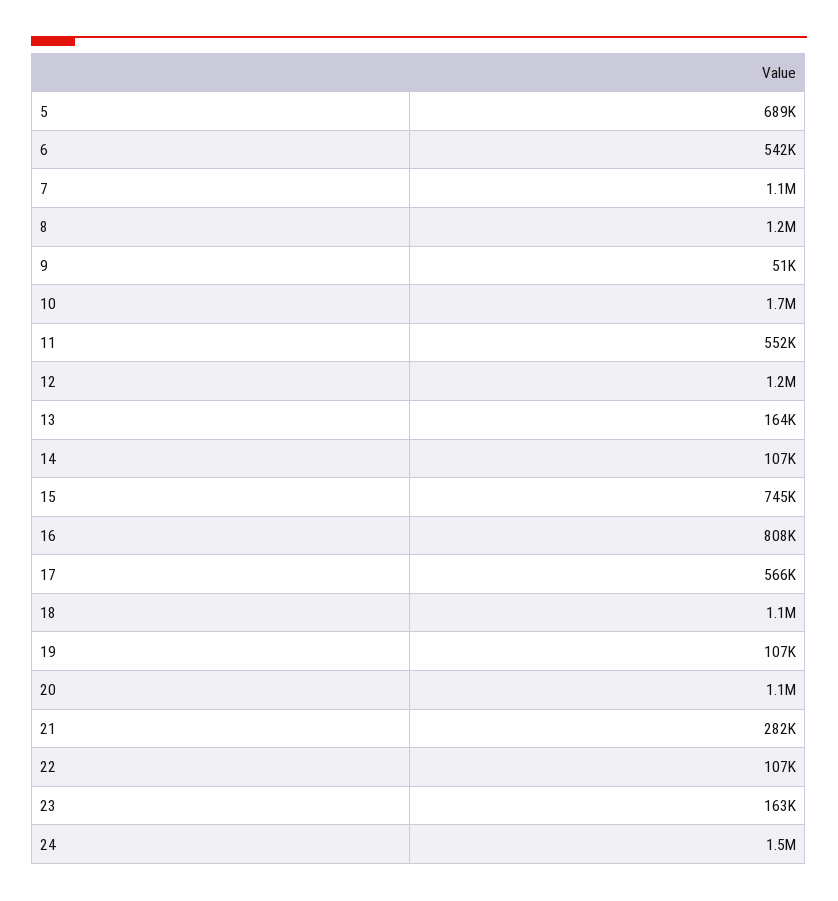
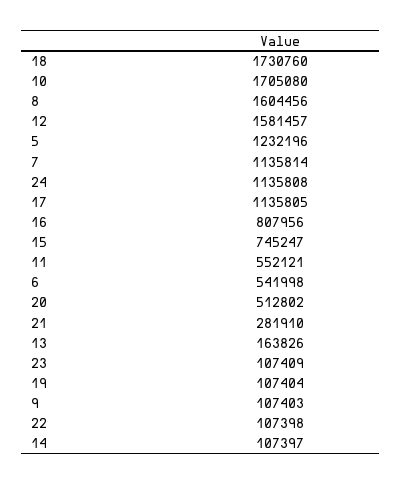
5: 689000 -> 1232196
8: 1200000 -> 1604456
9: 51000 -> 107403
12: 1200000 -> 1581457
17: 566000 -> 1135805
18: 1100000 -> 1730760
20: 1100000 -> 512802
23: 163000 -> 107409
24: 1500000 -> 1135808

